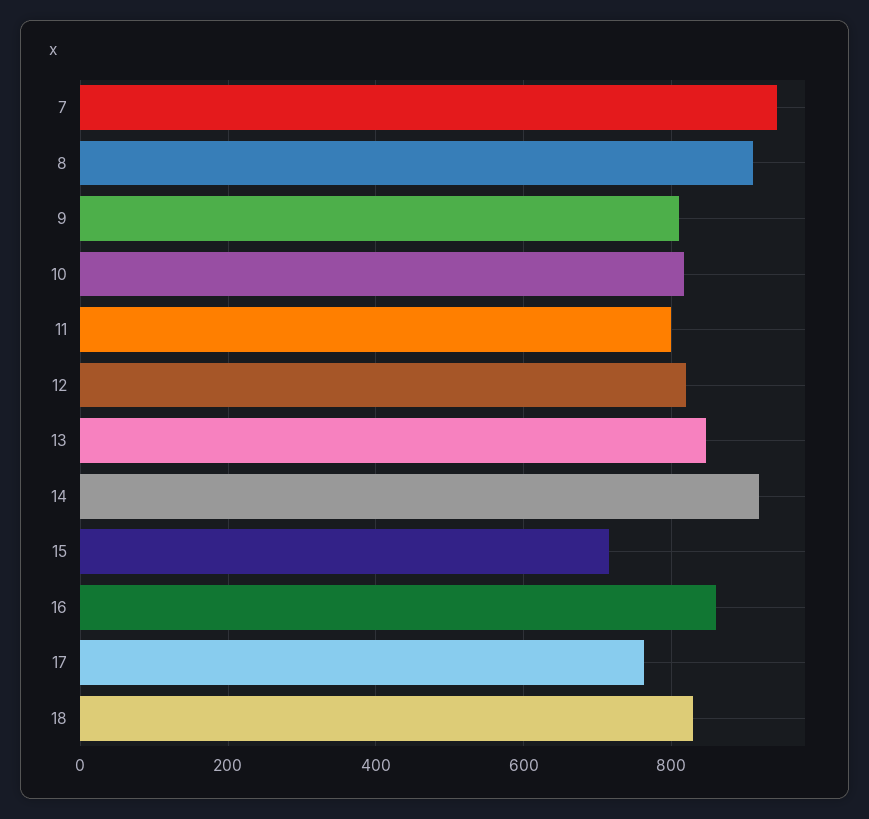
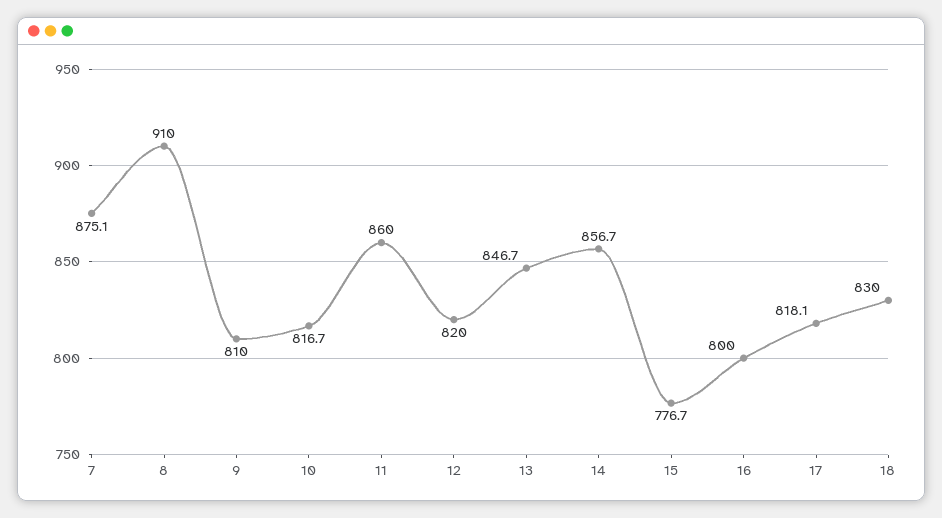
7: 940 -> 875.1
11: 800 -> 860
14: 920 -> 856.7
15: 720 -> 776.7
16: 860 -> 800
17: 760 -> 818.1

